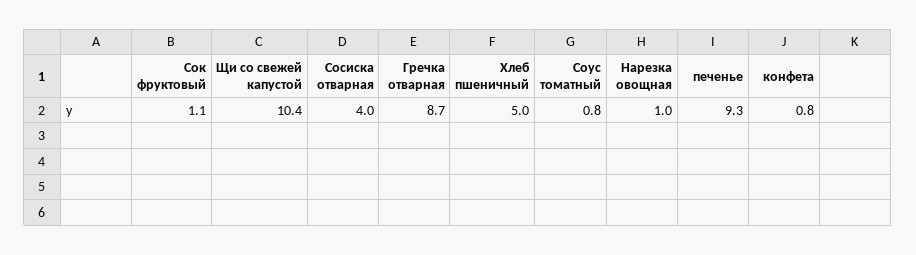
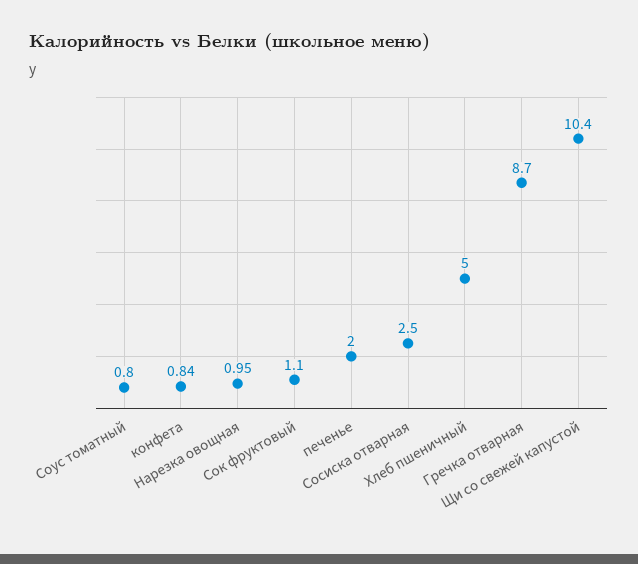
Сосиска отварная: 4 -> 2.5
печенье: 9.3 -> 2

